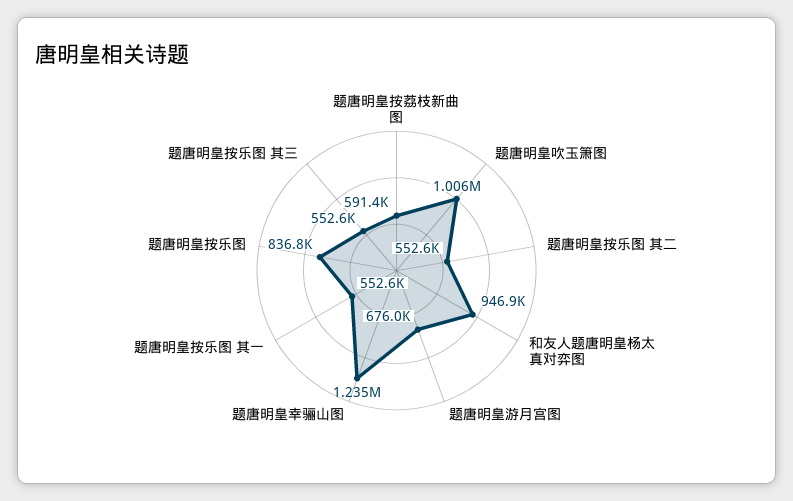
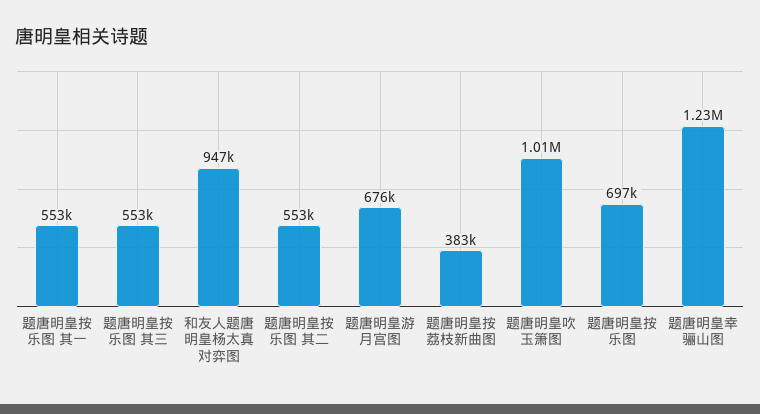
题唐明皇按荔枝新曲图: 591400 -> 383000
题唐明皇按乐图: 836800 -> 697000

